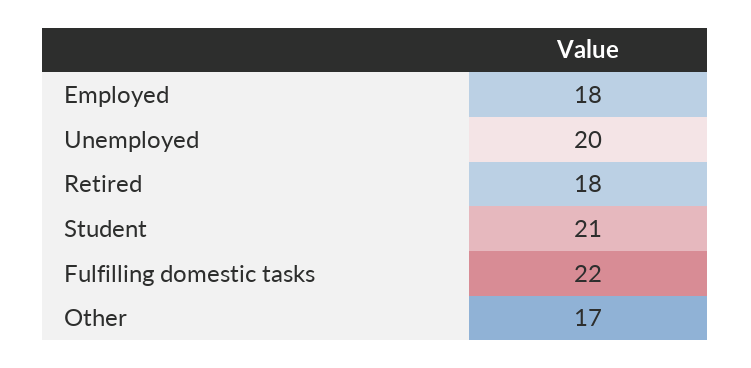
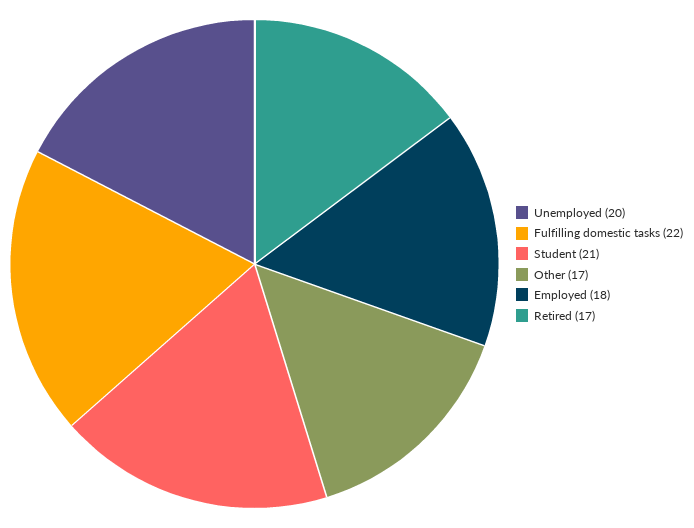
Retired: 18 -> 17

